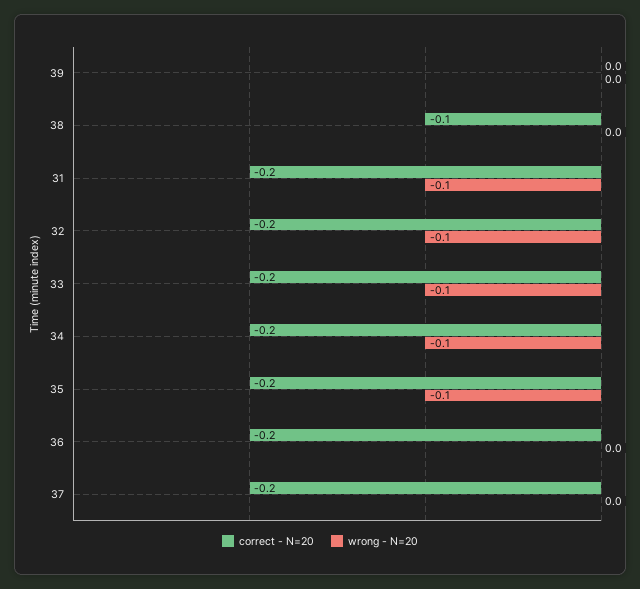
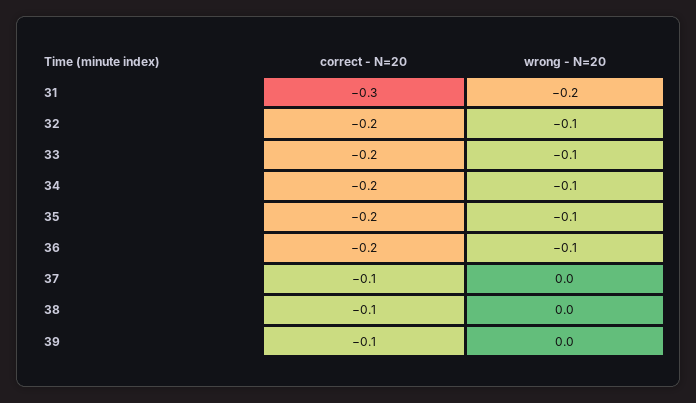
correct - N=20, 39: 0 -> -0.1
correct - N=20, 31: -0.2 -> -0.3
wrong - N=20, 31: -0.1 -> -0.2
wrong - N=20, 36: 0 -> -0.1
correct - N=20, 37: -0.2 -> -0.1

